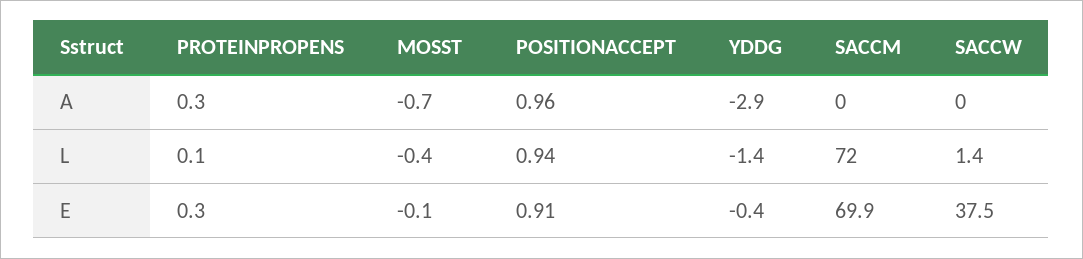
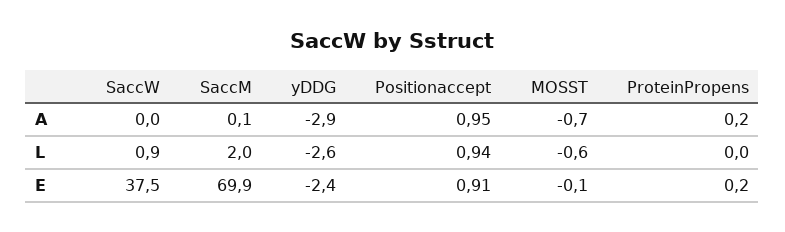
PROTEINPROPENS, A: 0.3 -> 0.2
POSITIONACCEPT, A: 0.96 -> 0.95
SACCM, A: 0 -> 0.1
PROTEINPROPENS, L: 0.1 -> 0
MOSST, L: -0.4 -> -0.6
YDDG, L: -1.4 -> -2.6
SACCM, L: 72 -> 2
SACCW, L: 1.4 -> 0.9
PROTEINPROPENS, E: 0.3 -> 0.2
YDDG, E: -0.4 -> -2.4

